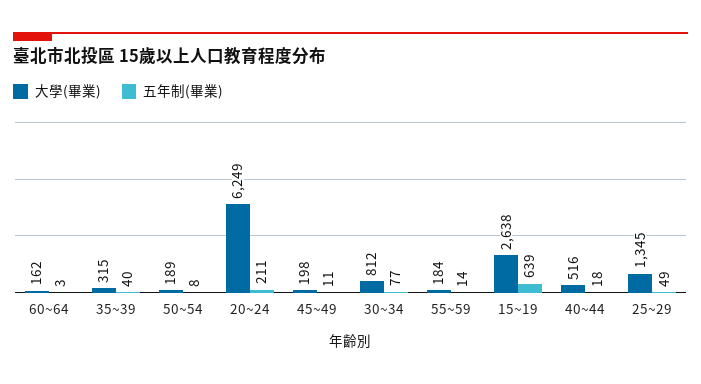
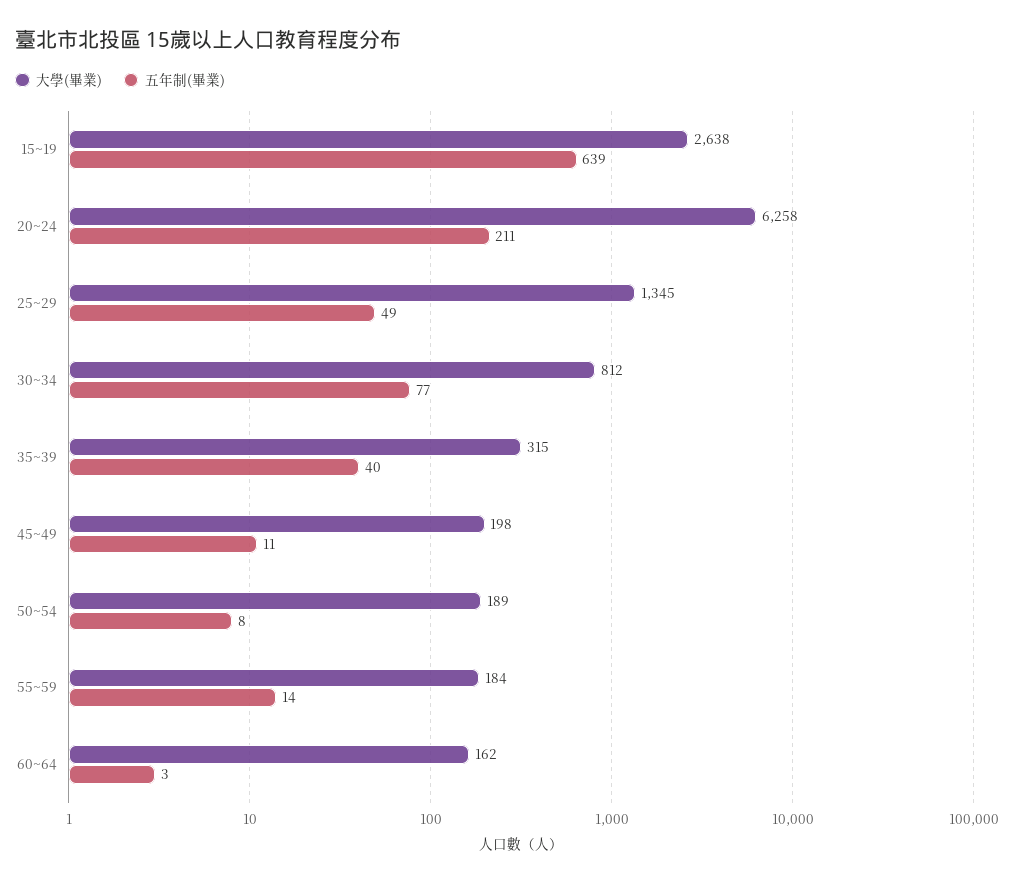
大學(畢業), 20~24: 6249 -> 6258
大學(畢業), 40~44: 516 -> none
五年制(畢業), 40~44: 18 -> none

